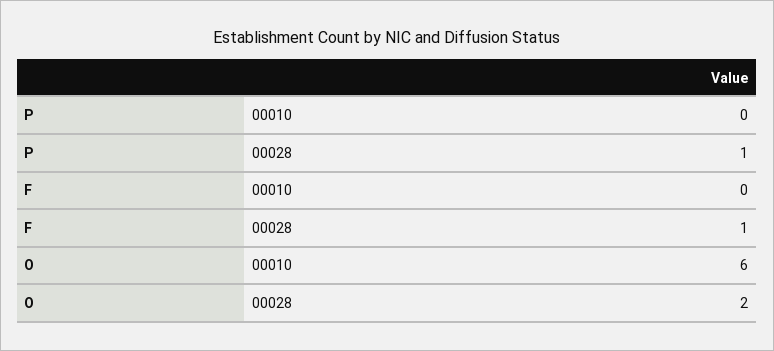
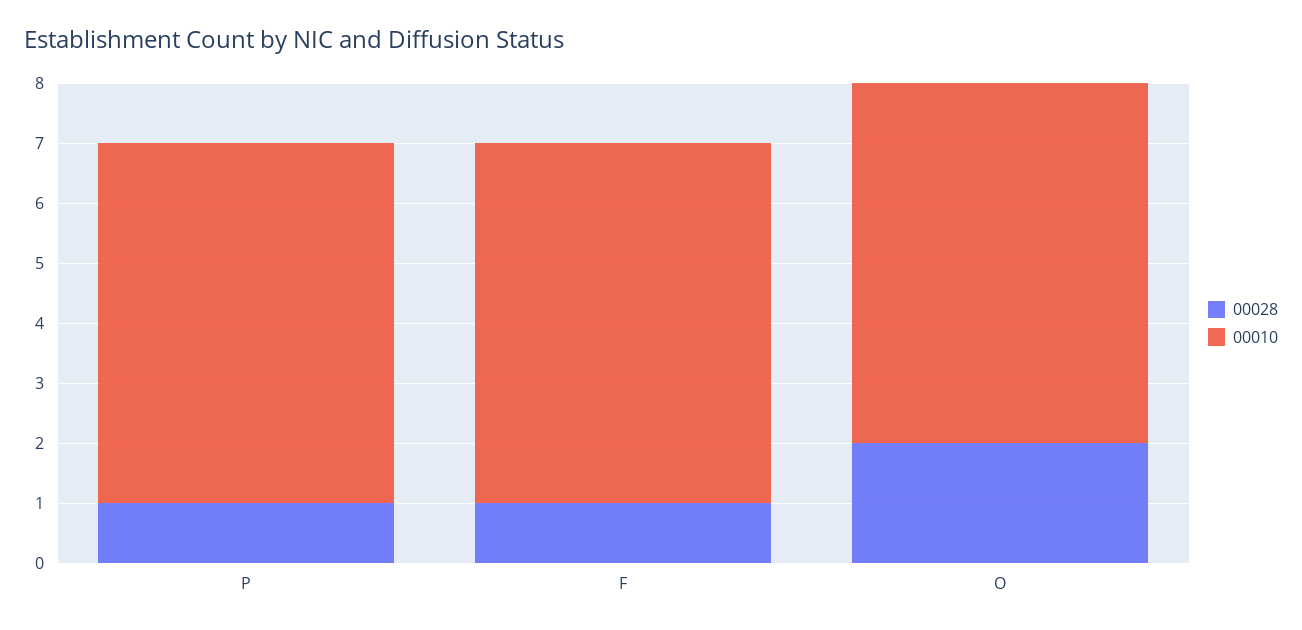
00010, P: 0 -> 6
00010, F: 0 -> 6

